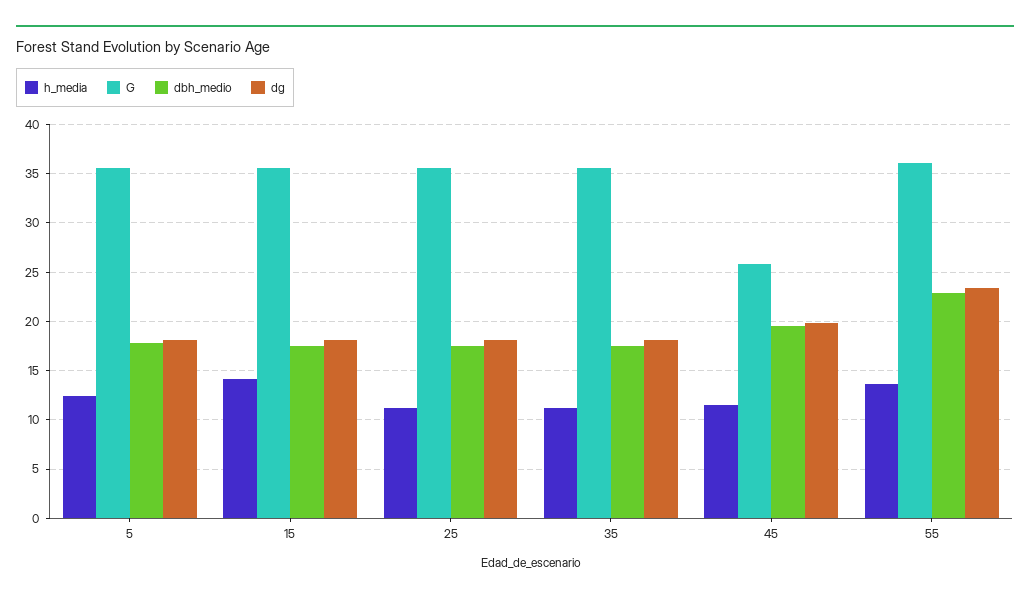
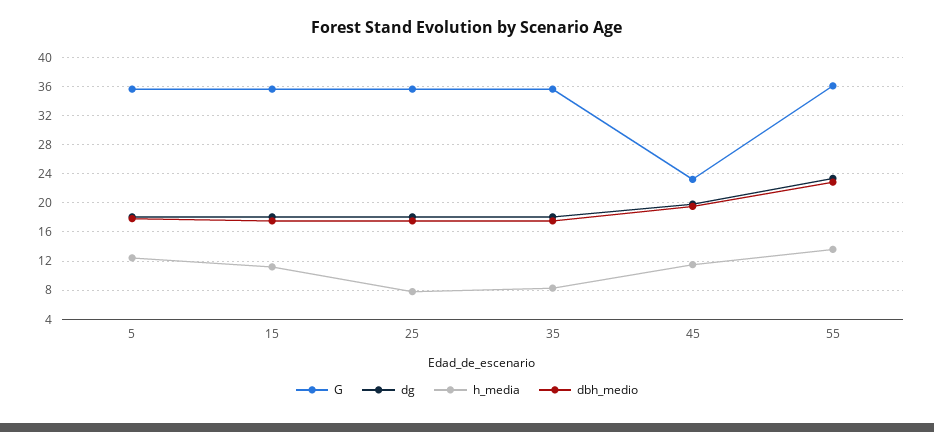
h_media, 15: 14 -> 11
h_media, 25: 11 -> 8
h_media, 35: 11 -> 8
G, 45: 26 -> 23

